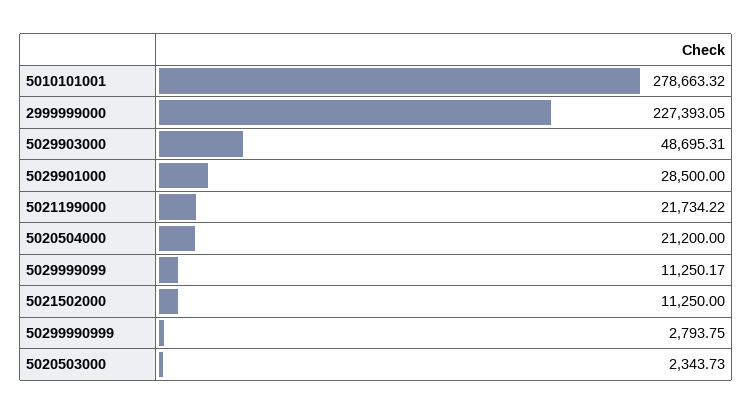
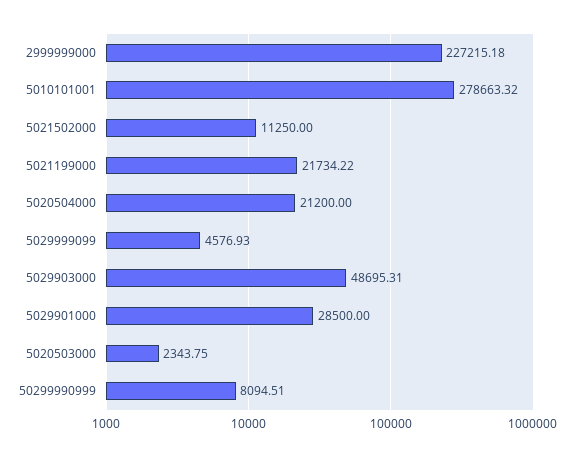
2999999000: 227393.05 -> 227215.18
5029999099: 11250.17 -> 4576.93
50299990999: 2793.75 -> 8094.51
5020503000: 2343.73 -> 2343.75

